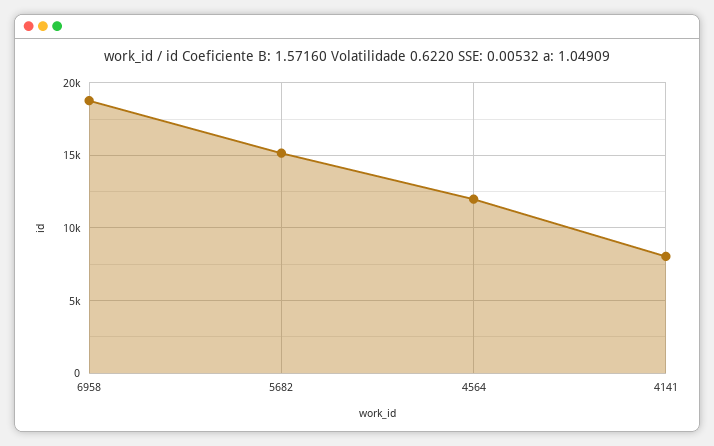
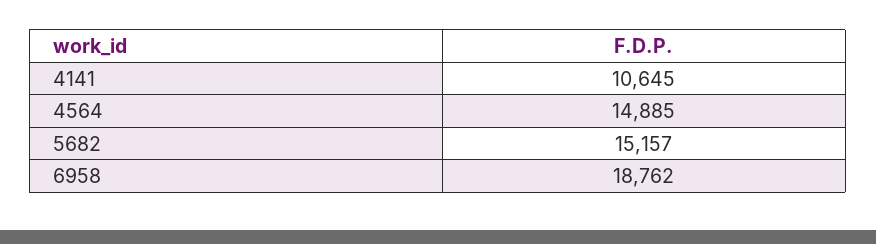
4564: 12000 -> 14885
4141: 8000 -> 10645

